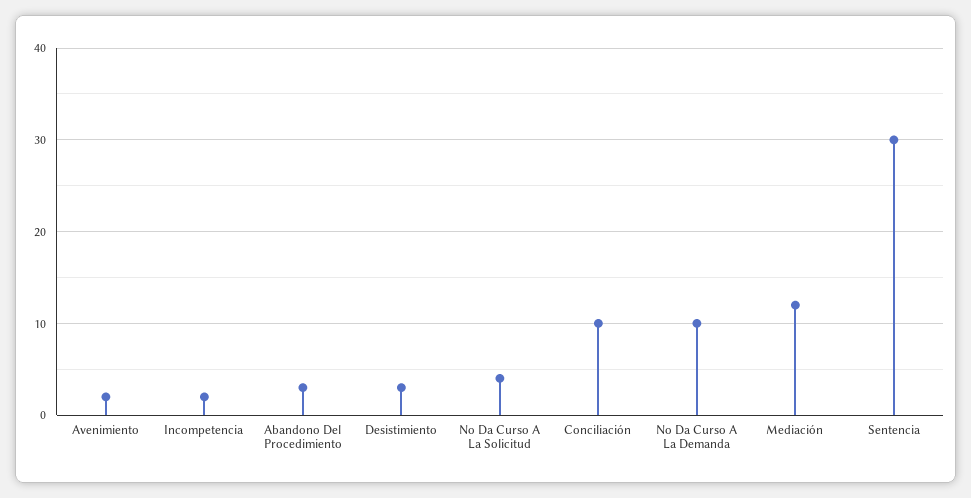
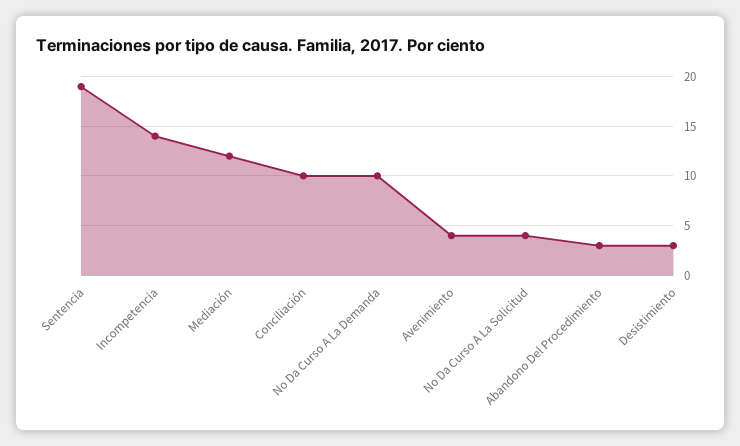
Avenimiento: 2 -> 4
Incompetencia: 2 -> 14
Sentencia: 30 -> 19

